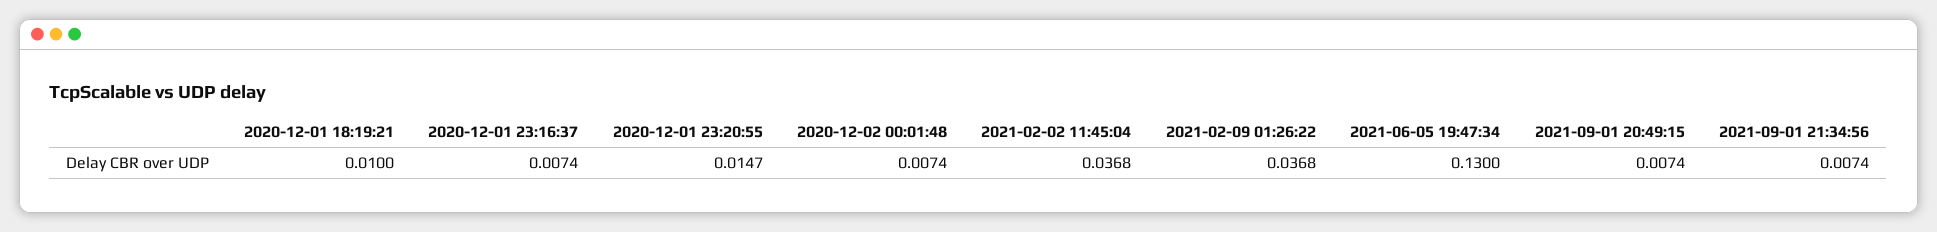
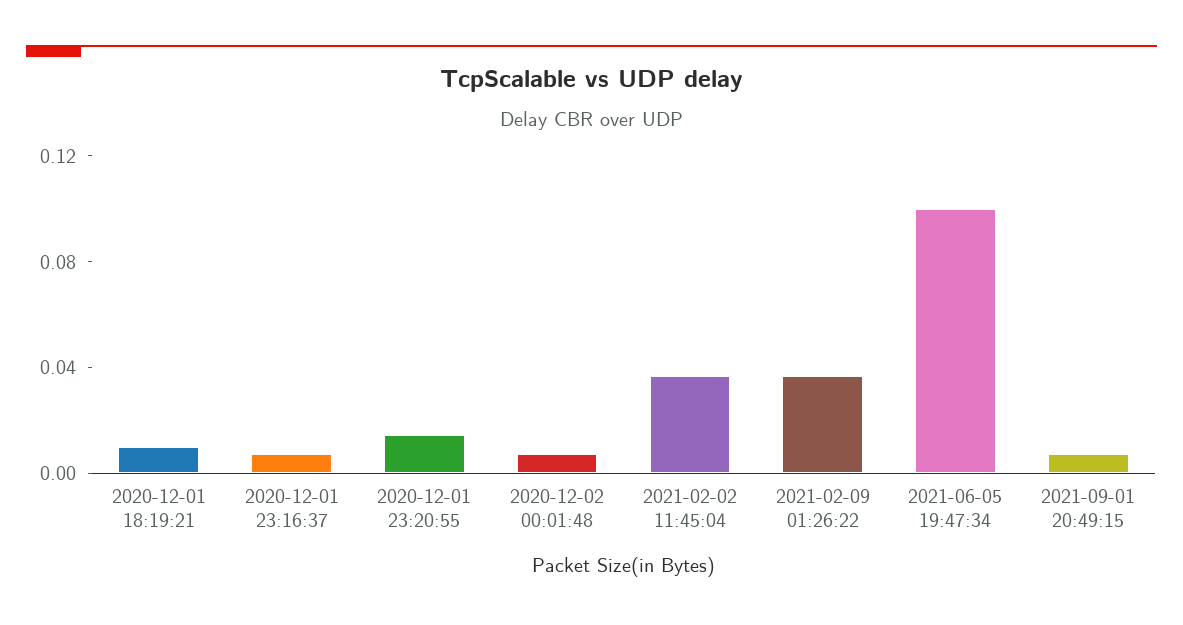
2021-06-05 19:47:34: 0.13 -> 0.1
2021-09-01 21:34:56: 0.0074 -> none

